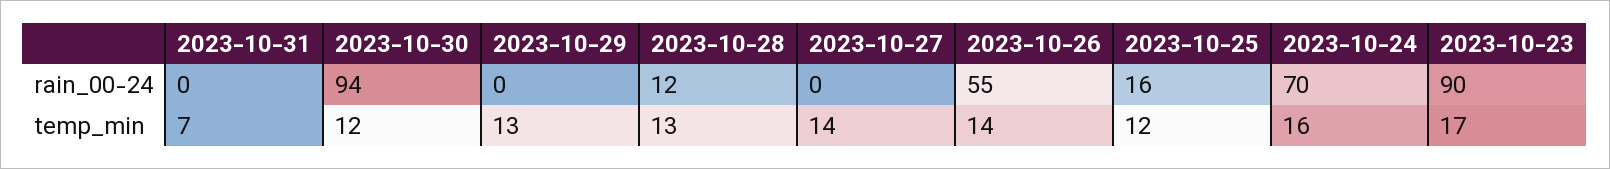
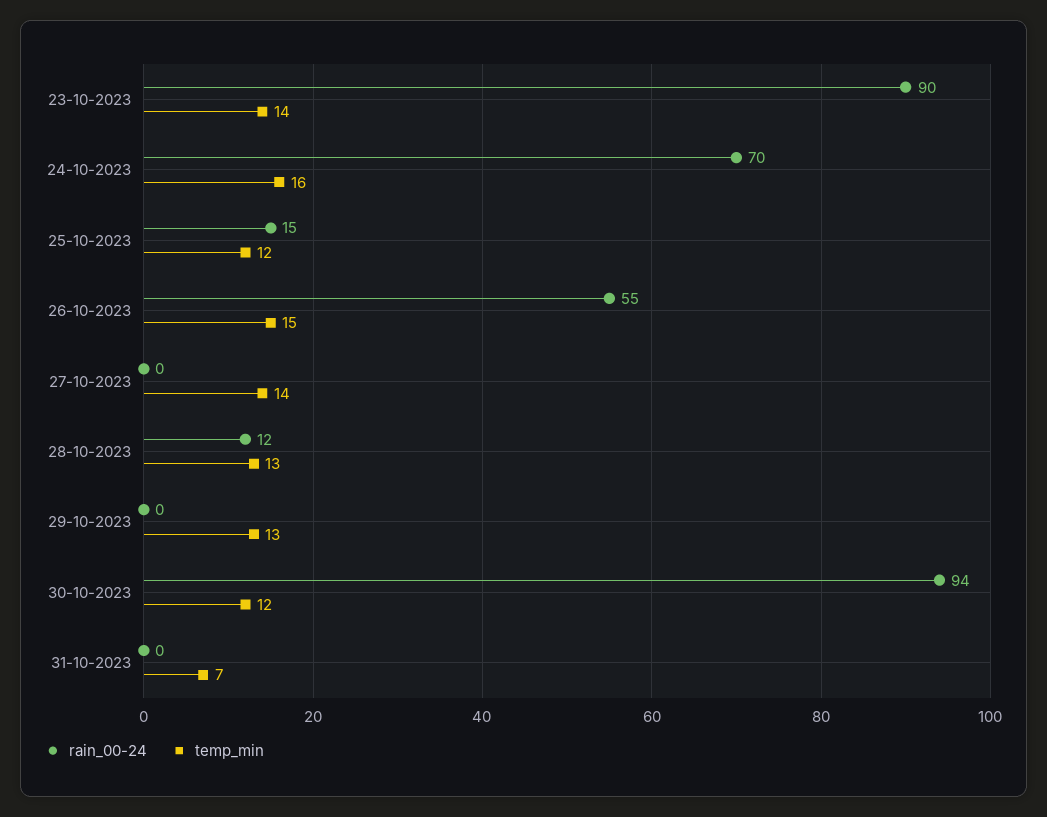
rain_00-24, 2023-10-25: 16 -> 15
temp_min, 2023-10-26: 14 -> 15
temp_min, 2023-10-23: 17 -> 14

